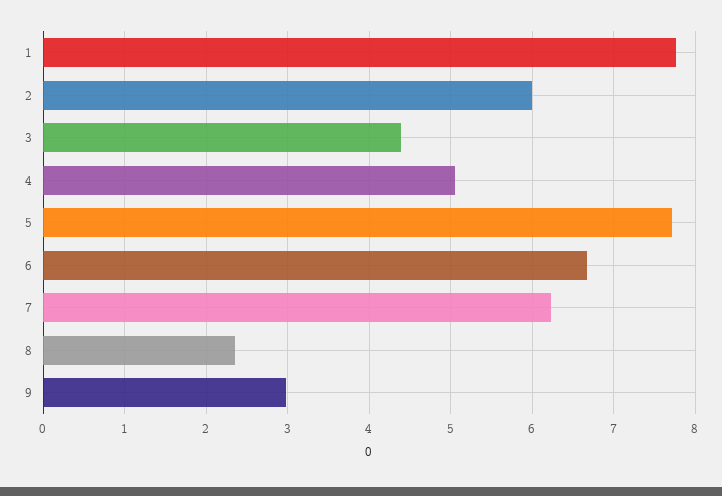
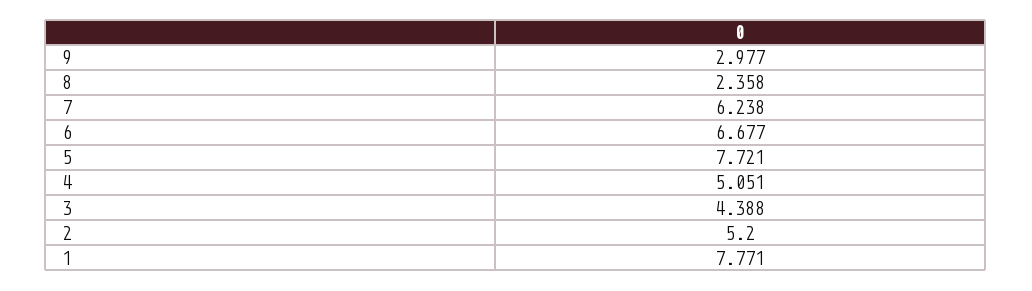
2: 6 -> 5.2

